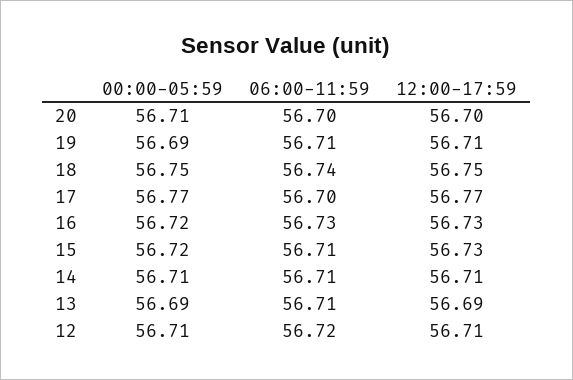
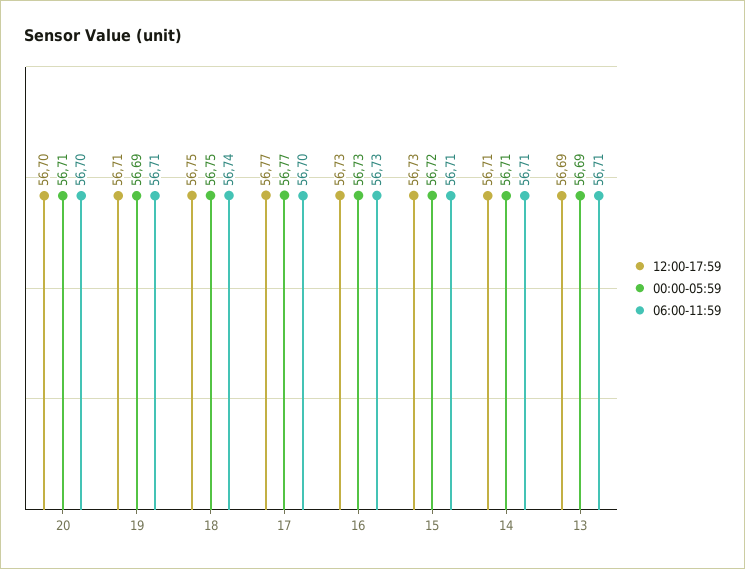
00:00-05:59, 16: 56.72 -> 56.73
00:00-05:59, 12: 56.71 -> none
06:00-11:59, 12: 56.72 -> none
12:00-17:59, 12: 56.71 -> none

